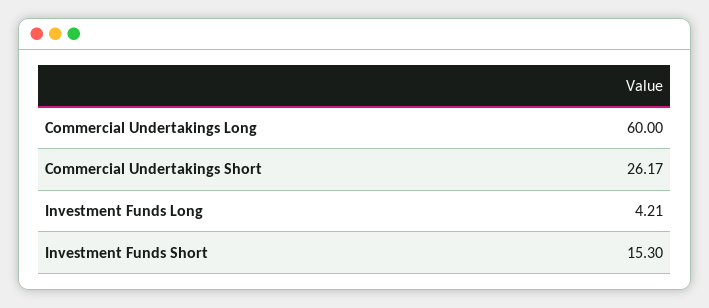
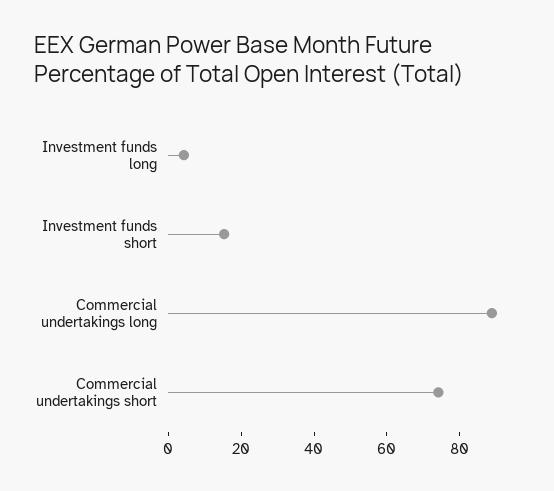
Commercial Undertakings Long: 60 -> 90
Commercial Undertakings Short: 26.17 -> 75

